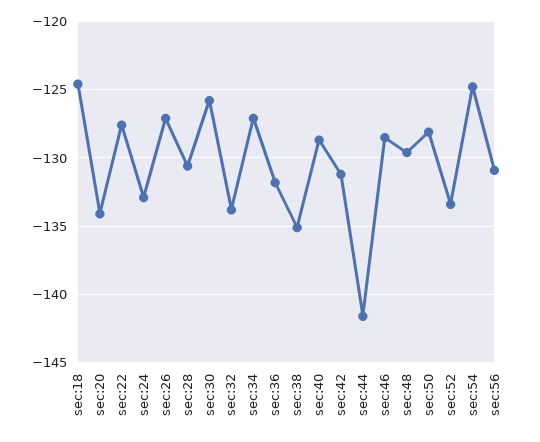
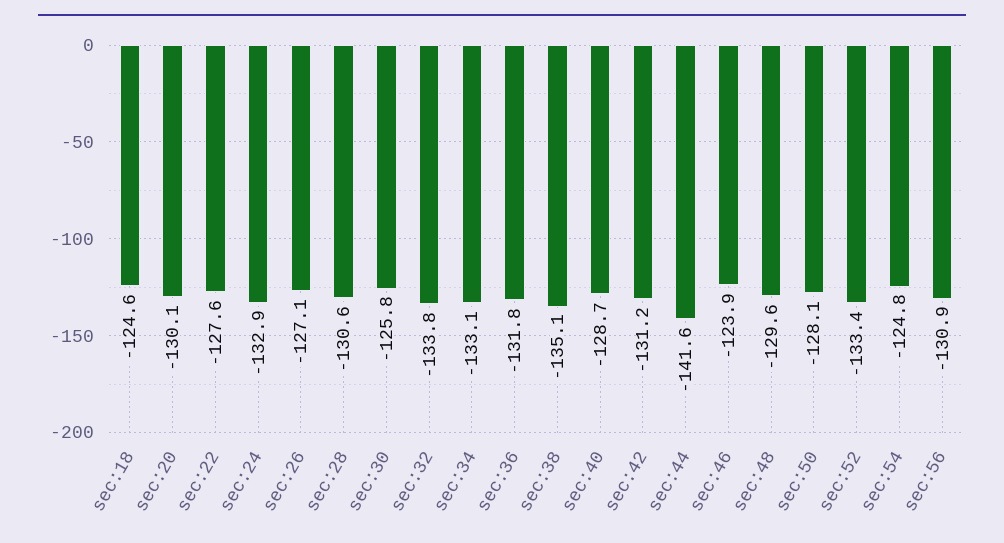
sec:20: -134 -> -130.1
sec:34: -127 -> -133.1
sec:46: -128.5 -> -123.9

